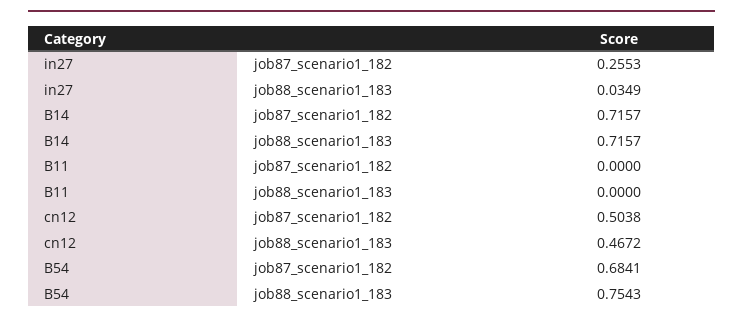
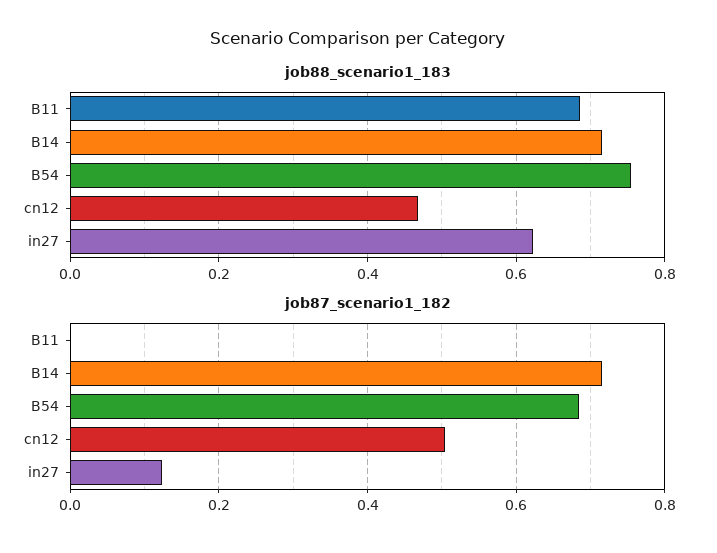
job87_scenario1_182, in27: 0.2553 -> 0.12
job88_scenario1_183, in27: 0.0349 -> 0.62
job88_scenario1_183, B11: 0 -> 0.68

